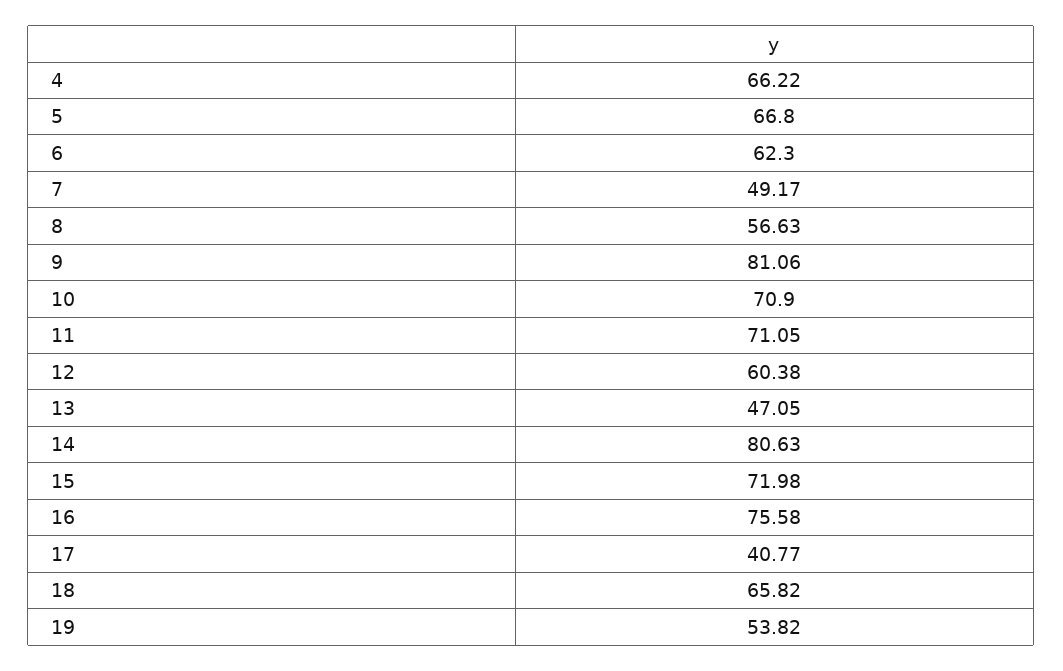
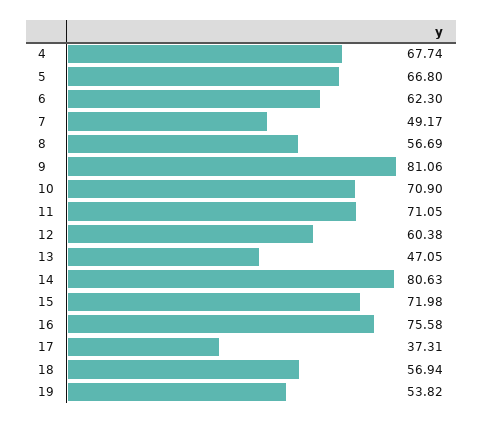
4: 66.22 -> 67.74
8: 56.63 -> 56.69
17: 40.77 -> 37.31
18: 65.82 -> 56.94

